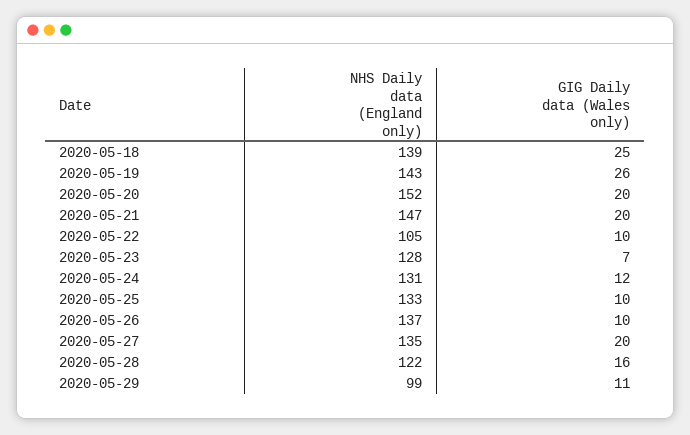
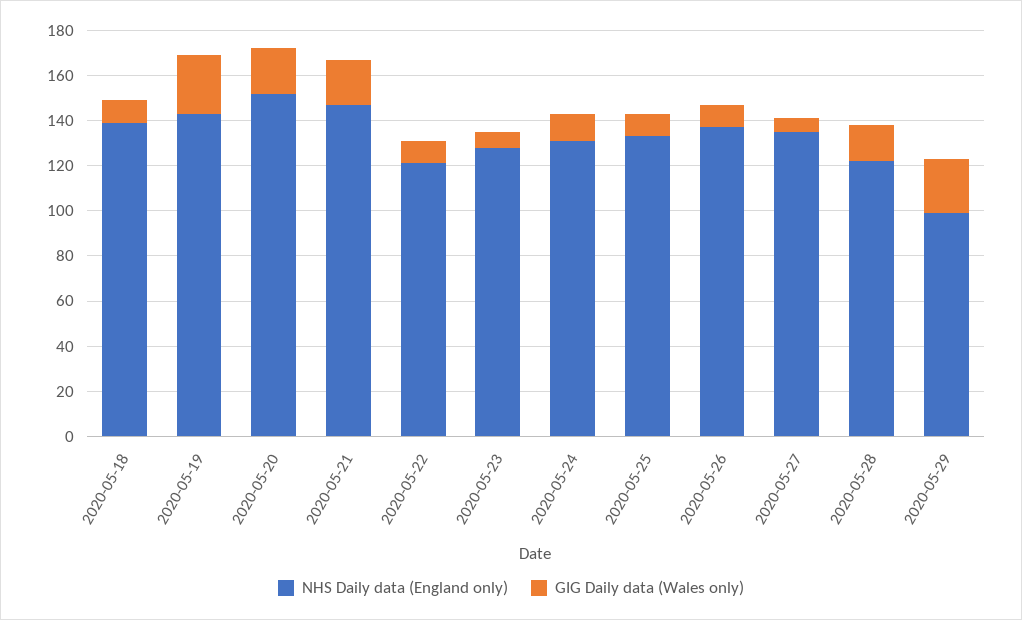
GIG Daily data (Wales only), 2020-05-18: 25 -> 10
NHS Daily data (England only), 2020-05-22: 105 -> 120
GIG Daily data (Wales only), 2020-05-27: 20 -> 5
GIG Daily data (Wales only), 2020-05-29: 11 -> 25

